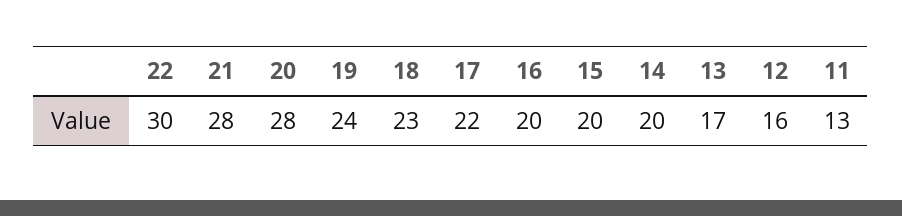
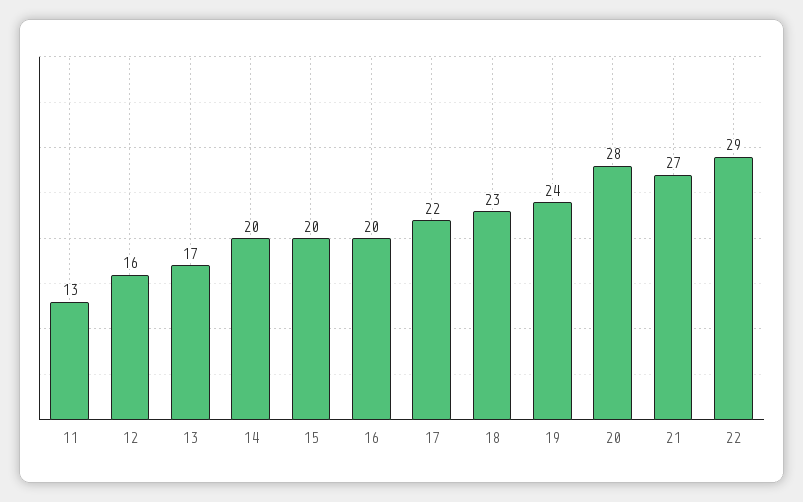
22: 30 -> 29
21: 28 -> 27

